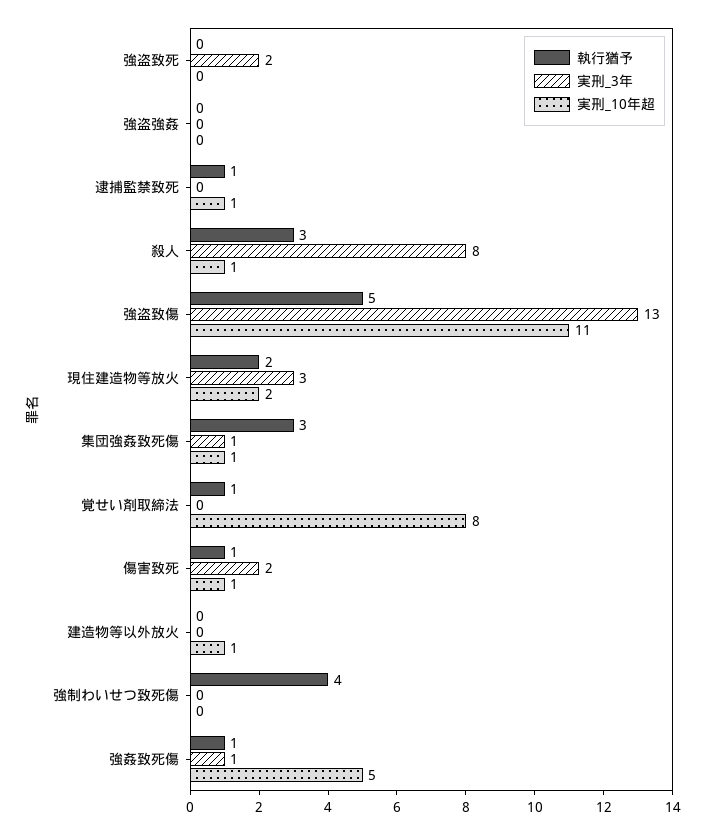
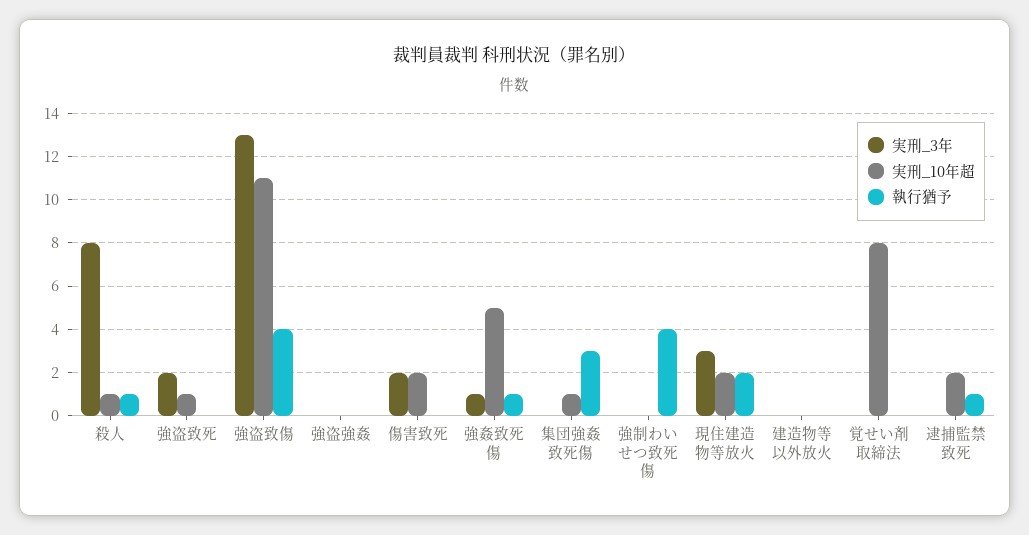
実刑_10年超, 強盗致死: 0 -> 1
実刑_10年超, 逮捕監禁致死: 1 -> 2
執行猶予, 殺人: 3 -> 1
執行猶予, 強盗致傷: 5 -> 4
実刑_3年, 集団強姦致死傷: 1 -> 0
執行猶予, 覚せい剤取締法: 1 -> 0
執行猶予, 傷害致死: 1 -> 0
実刑_10年超, 傷害致死: 1 -> 2
実刑_10年超, 建造物等以外放火: 1 -> 0

